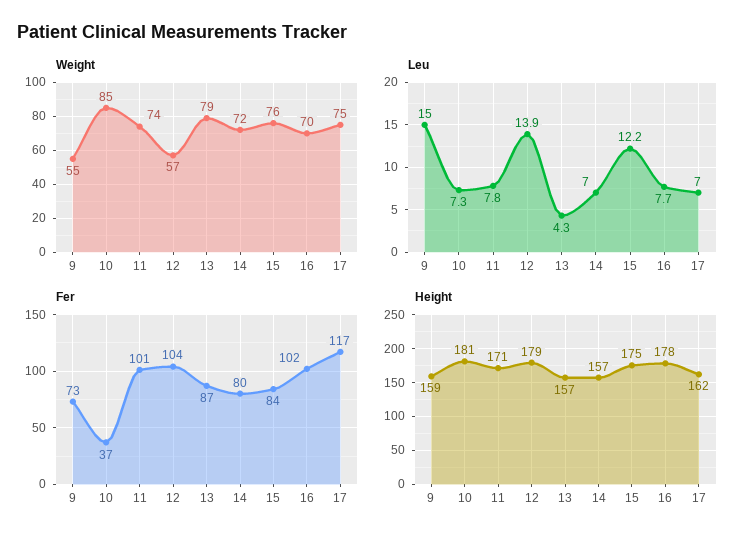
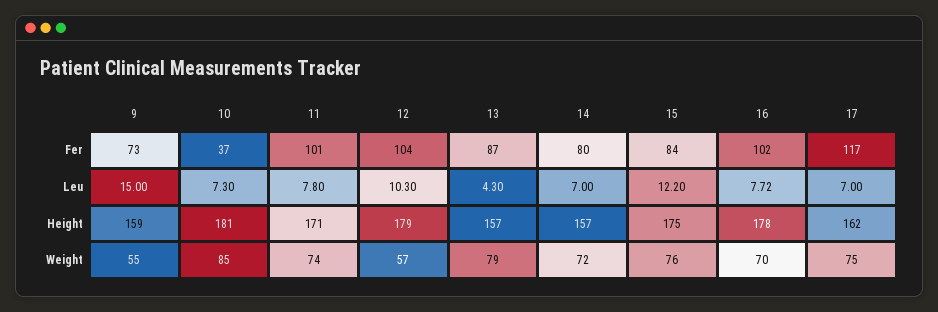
Leu, 12: 13.9 -> 10.3

